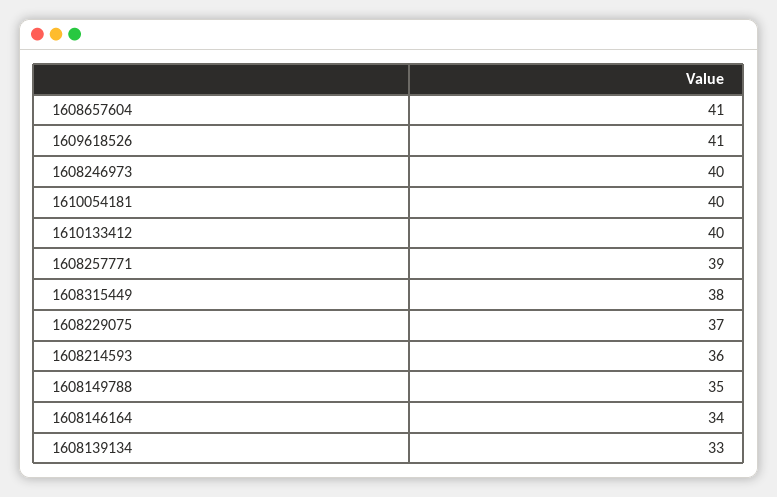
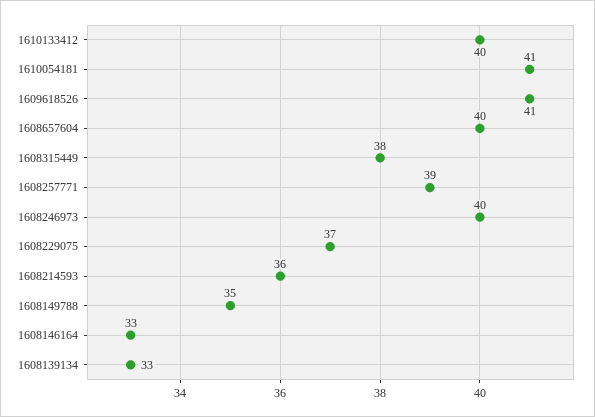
1608657604: 41 -> 40
1610054181: 40 -> 41
1608146164: 34 -> 33

